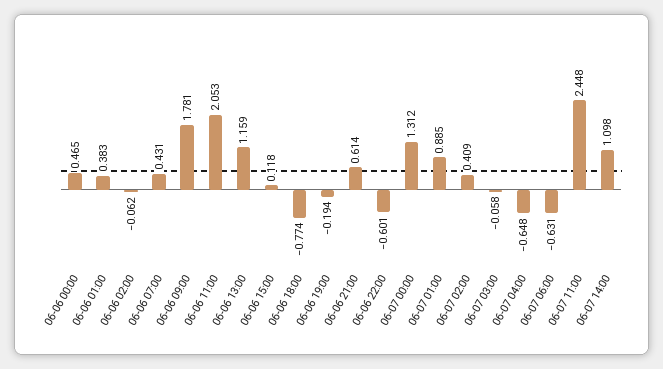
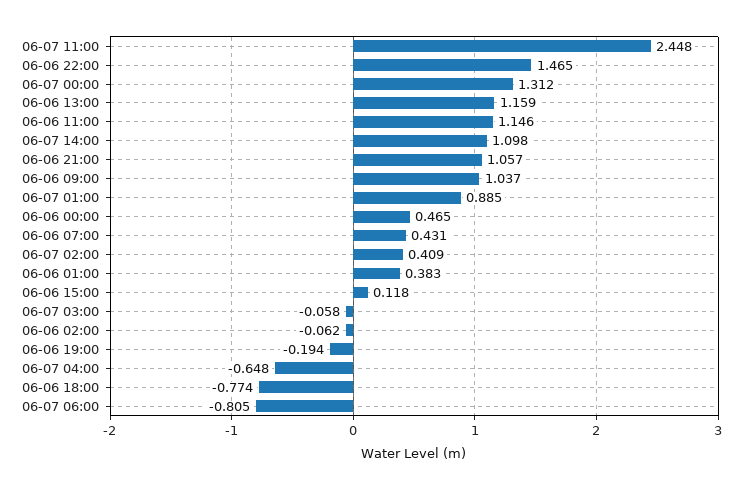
06-06 09:00: 1.781 -> 1.037
06-06 11:00: 2.053 -> 1.146
06-06 21:00: 0.614 -> 1.057
06-06 22:00: -0.601 -> 1.465
06-07 06:00: -0.631 -> -0.805

